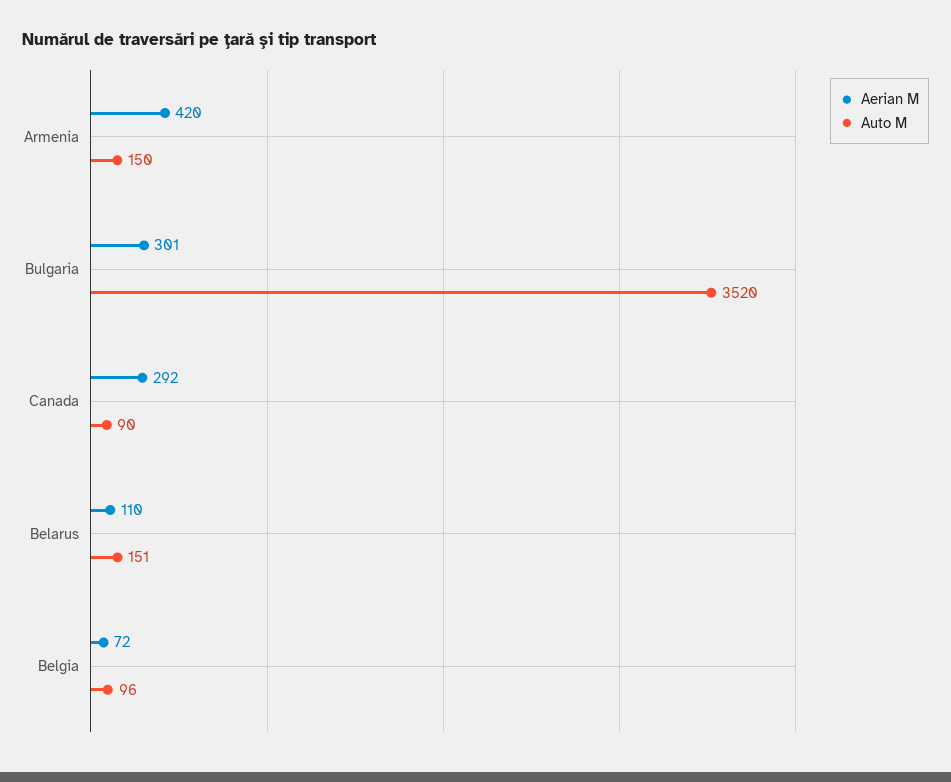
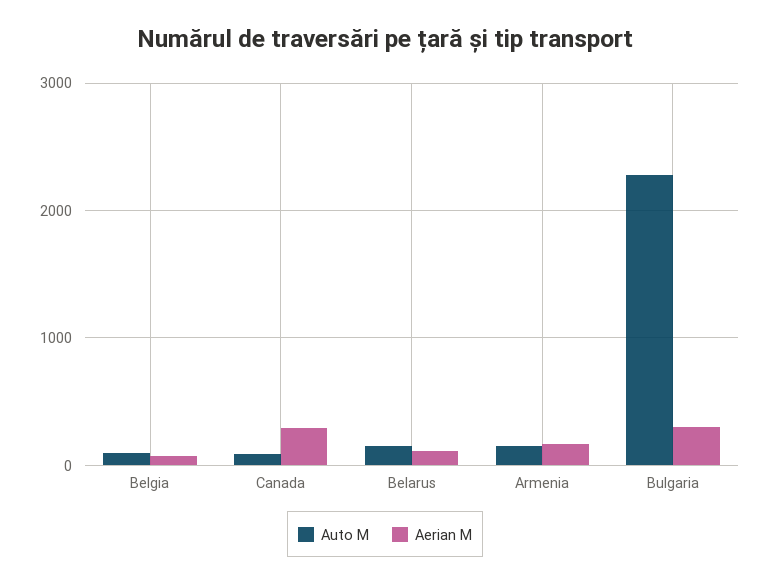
Aerian M, Armenia: 420 -> 200
Auto M, Bulgaria: 3520 -> 2300

